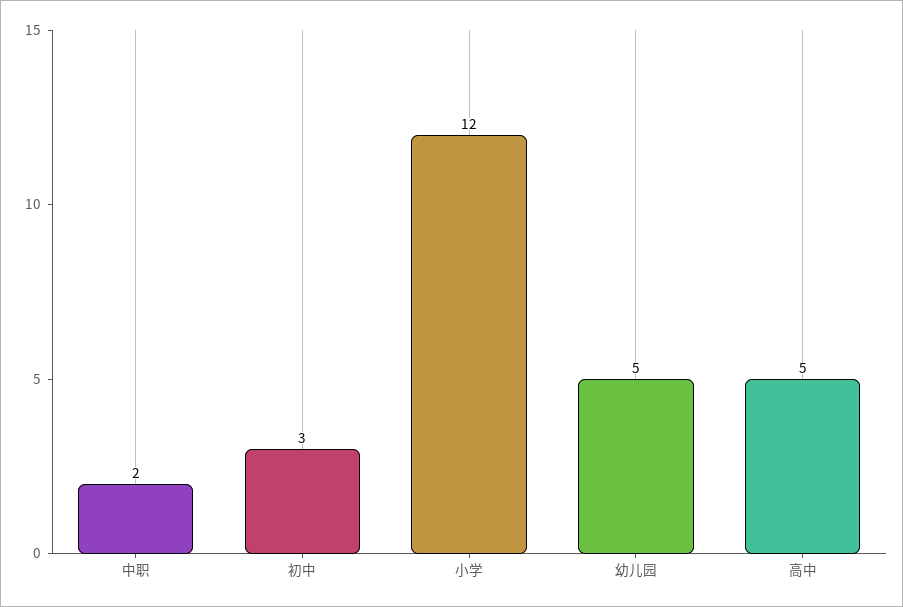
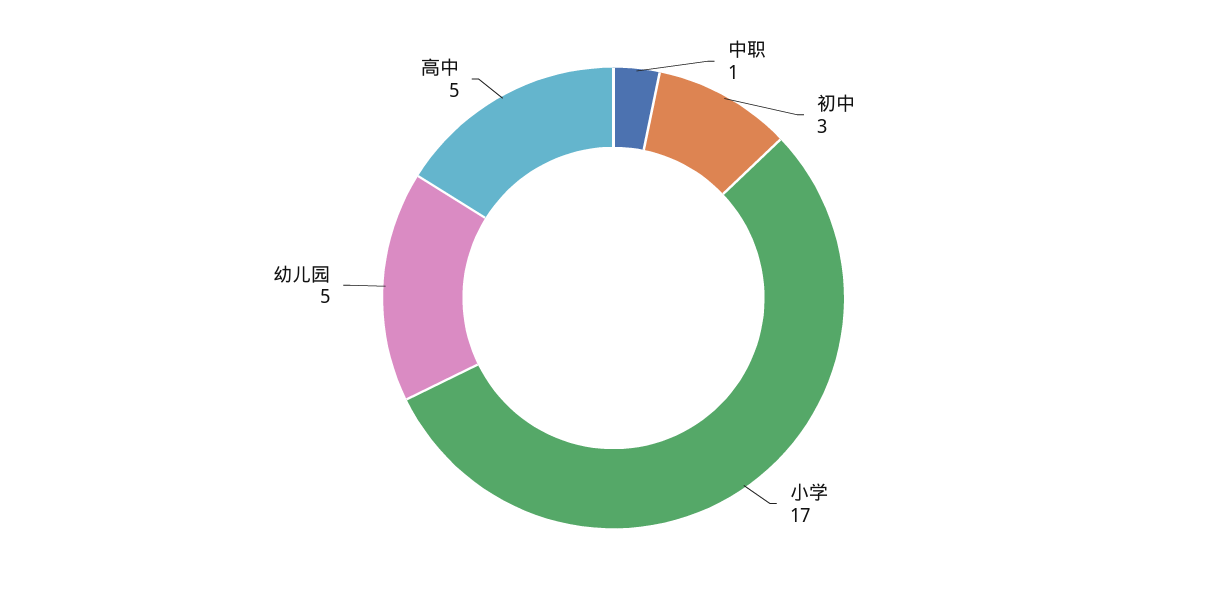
中职: 2 -> 1
小学: 12 -> 17

